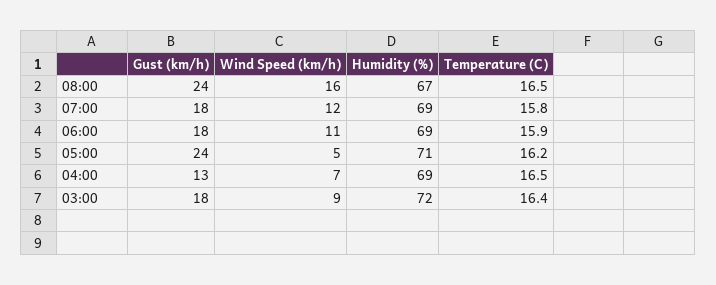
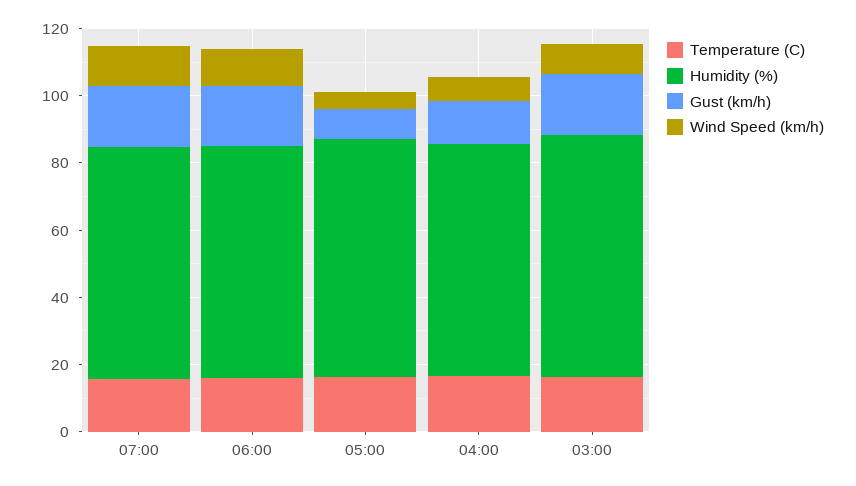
Gust (km/h), 08:00: 24 -> none
Wind Speed (km/h), 08:00: 16 -> none
Humidity (%), 08:00: 67 -> none
Temperature (C), 08:00: 16.5 -> none
Gust (km/h), 05:00: 24 -> 10

